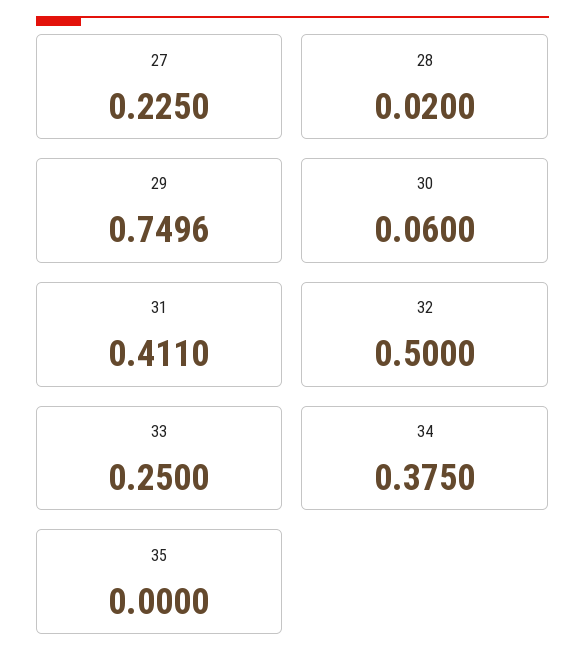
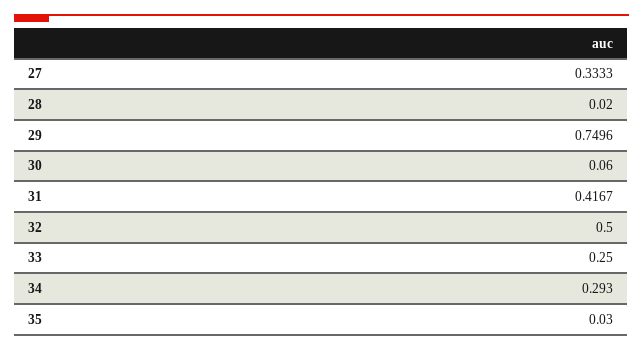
27: 0.225 -> 0.3333
31: 0.411 -> 0.4167
34: 0.375 -> 0.293
35: 0 -> 0.03

